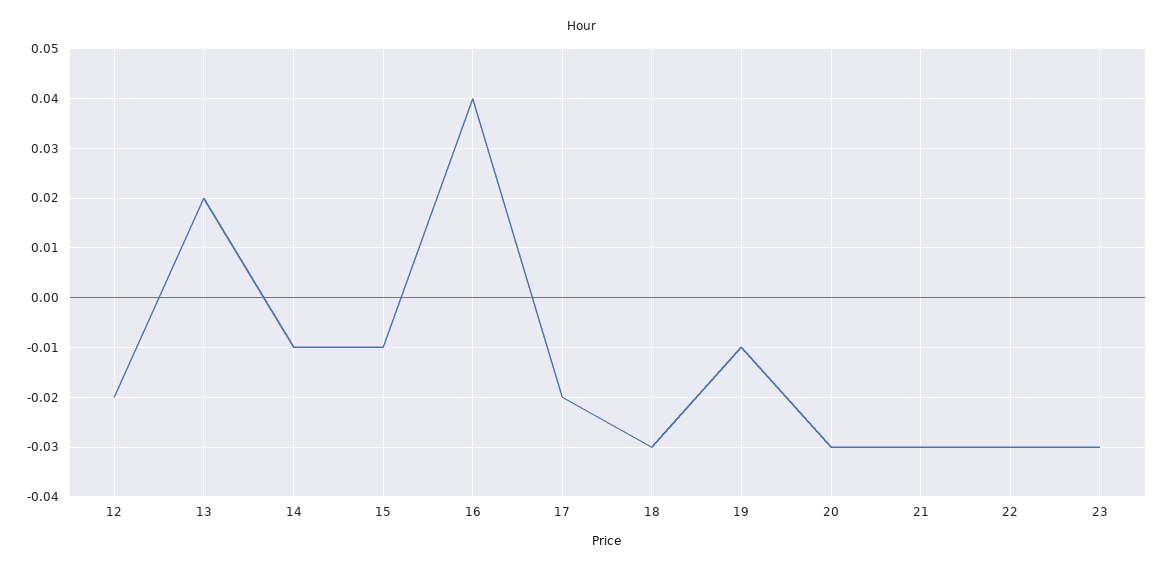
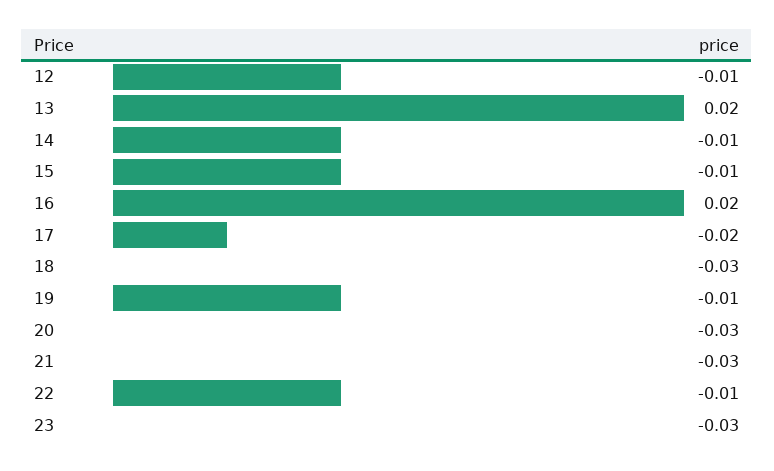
12: -0.02 -> -0.01
16: 0.04 -> 0.02
22: -0.03 -> -0.01

